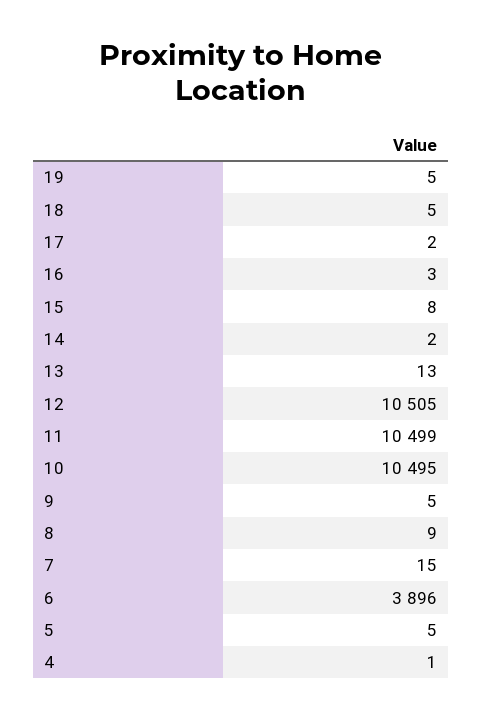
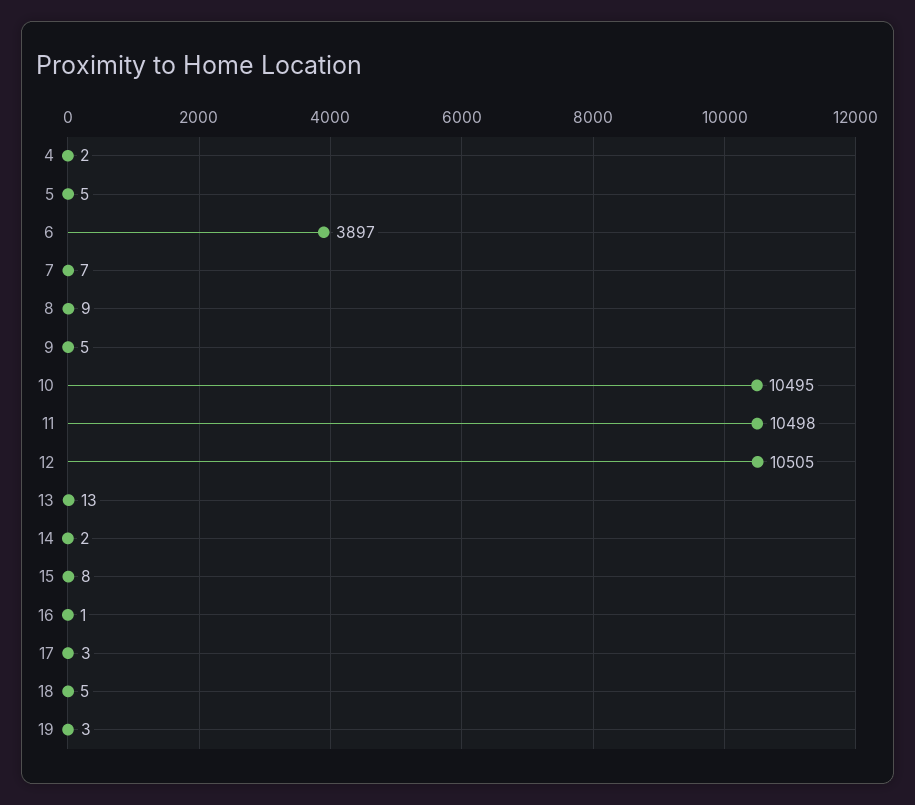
19: 5 -> 3
17: 2 -> 3
16: 3 -> 1
11: 10499 -> 10498
7: 15 -> 7
6: 3896 -> 3897
4: 1 -> 2

